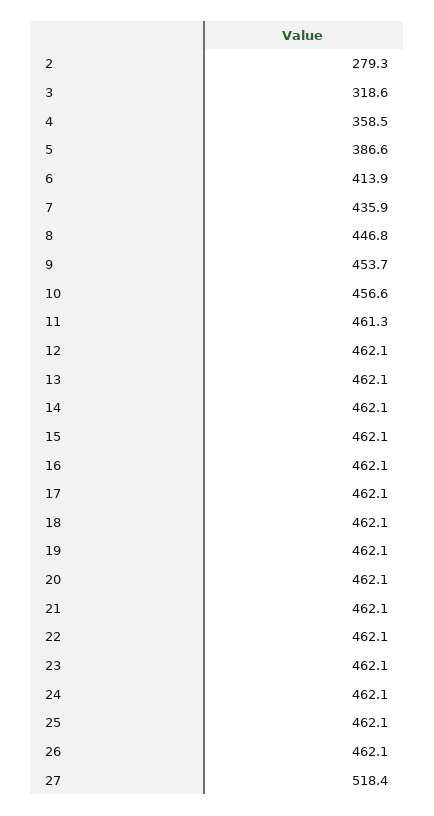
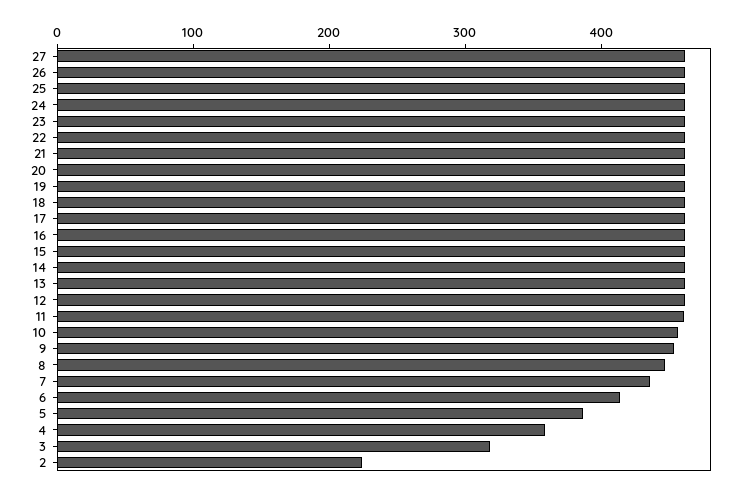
2: 279.3 -> 220
27: 518.4 -> 460

